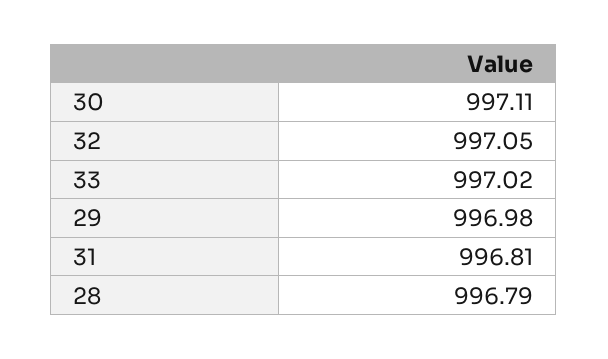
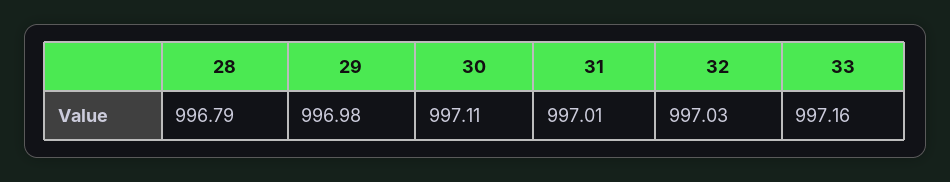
32: 997.05 -> 997.03
33: 997.02 -> 997.16
31: 996.81 -> 997.01

